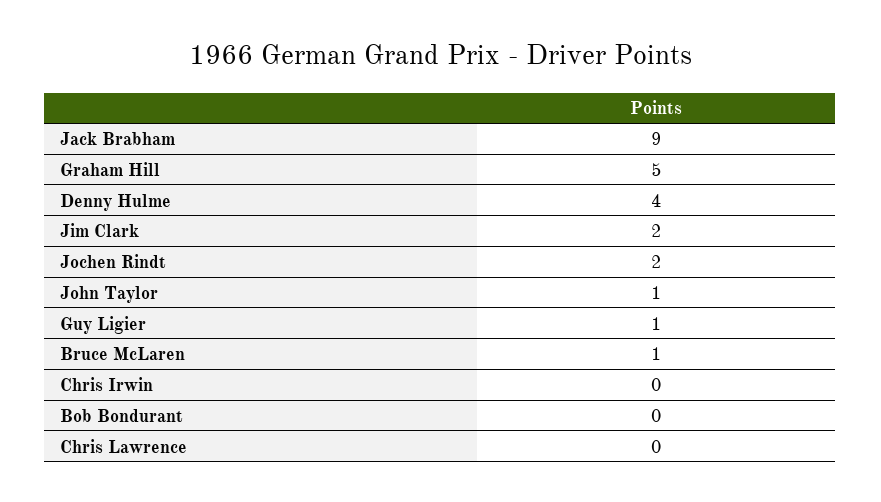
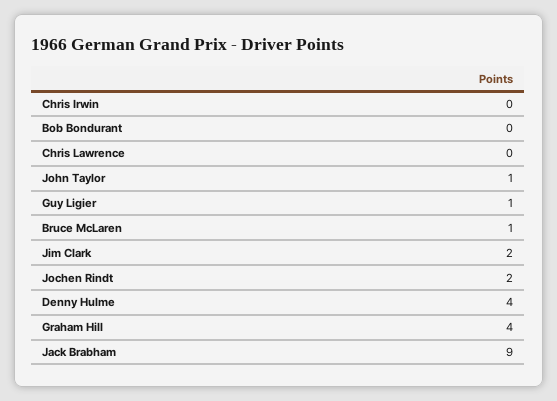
Graham Hill: 5 -> 4

